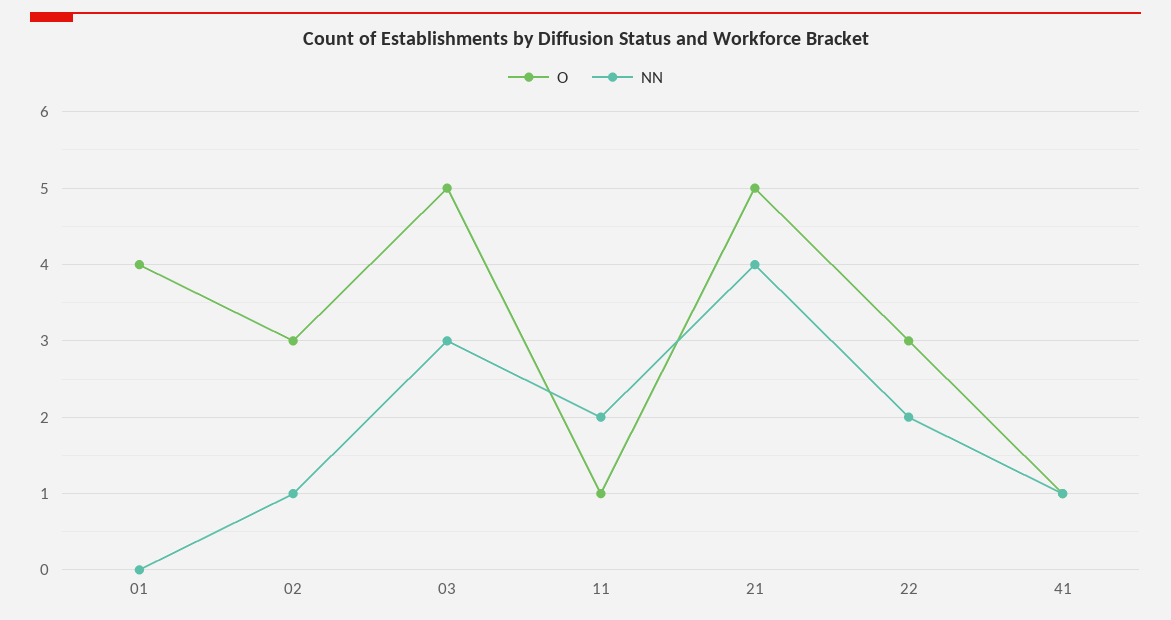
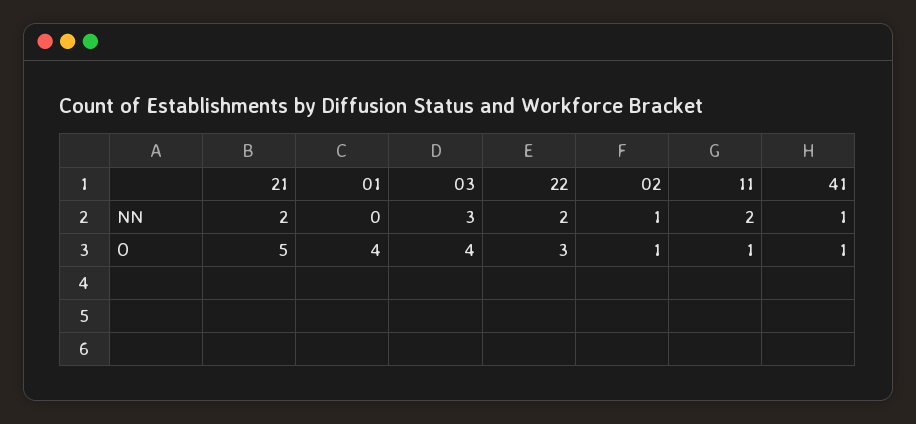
O, 02: 3 -> 1
O, 03: 5 -> 4
NN, 21: 4 -> 2

